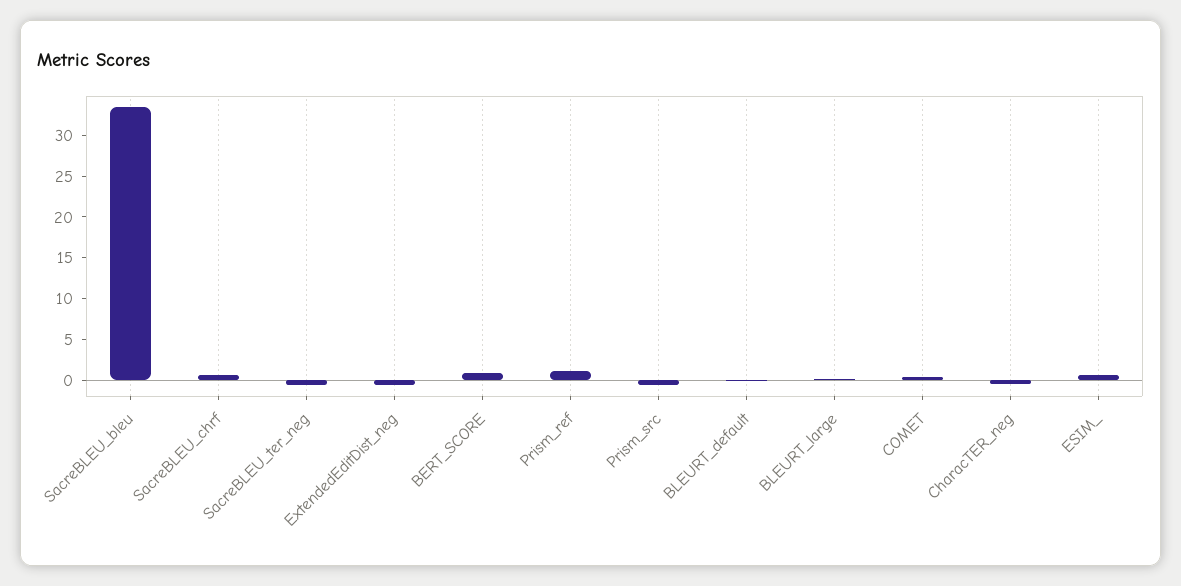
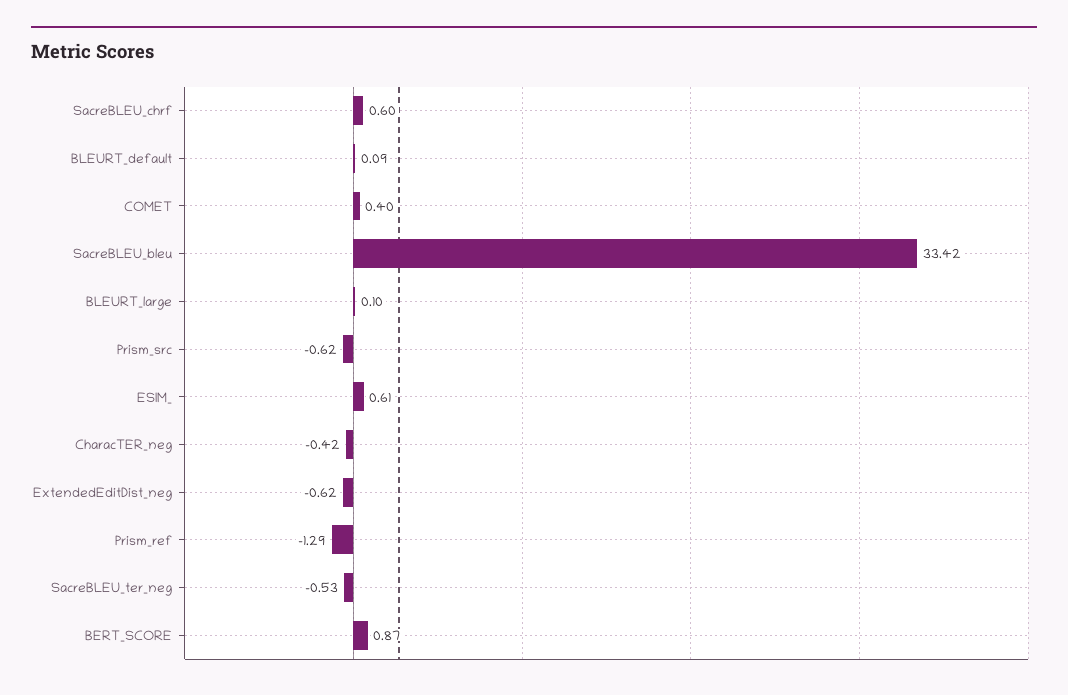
Prism_ref: 1 -> -1.29

